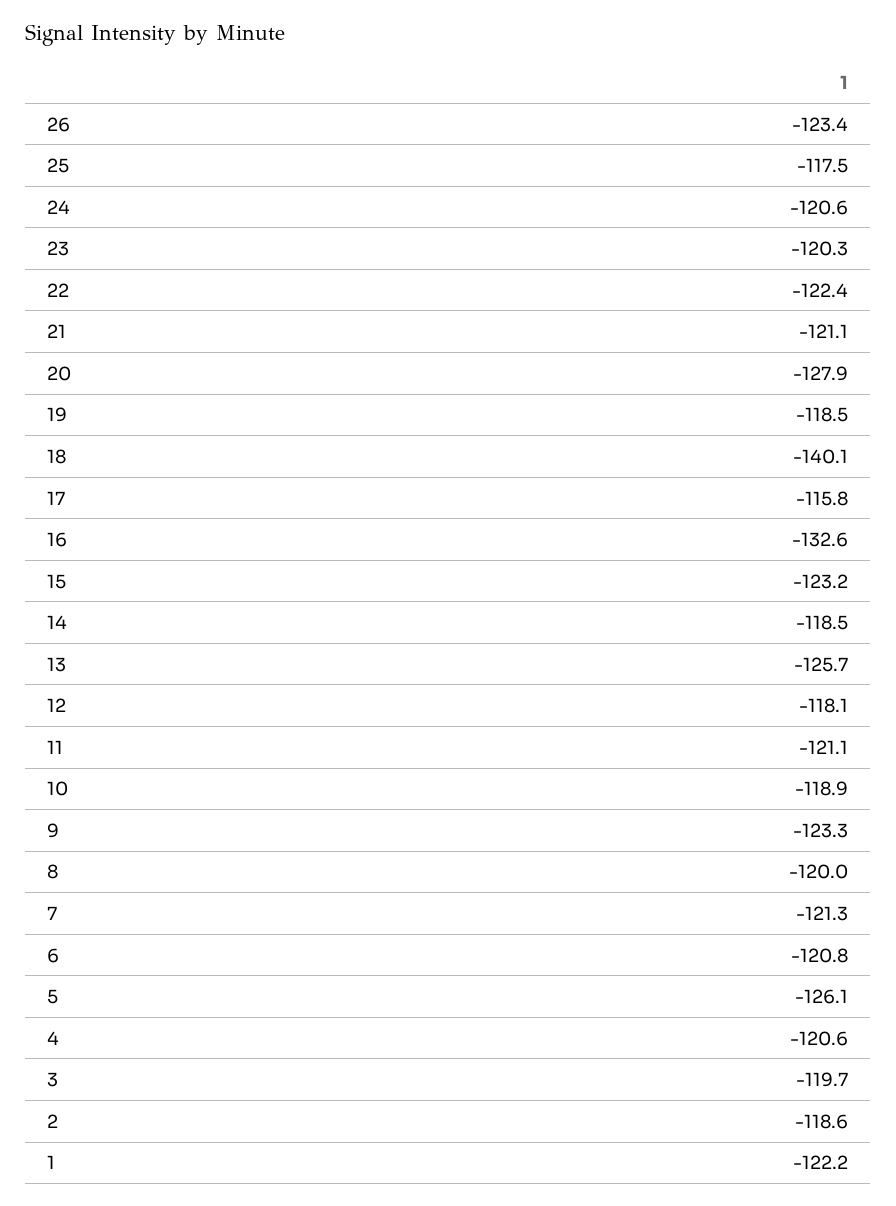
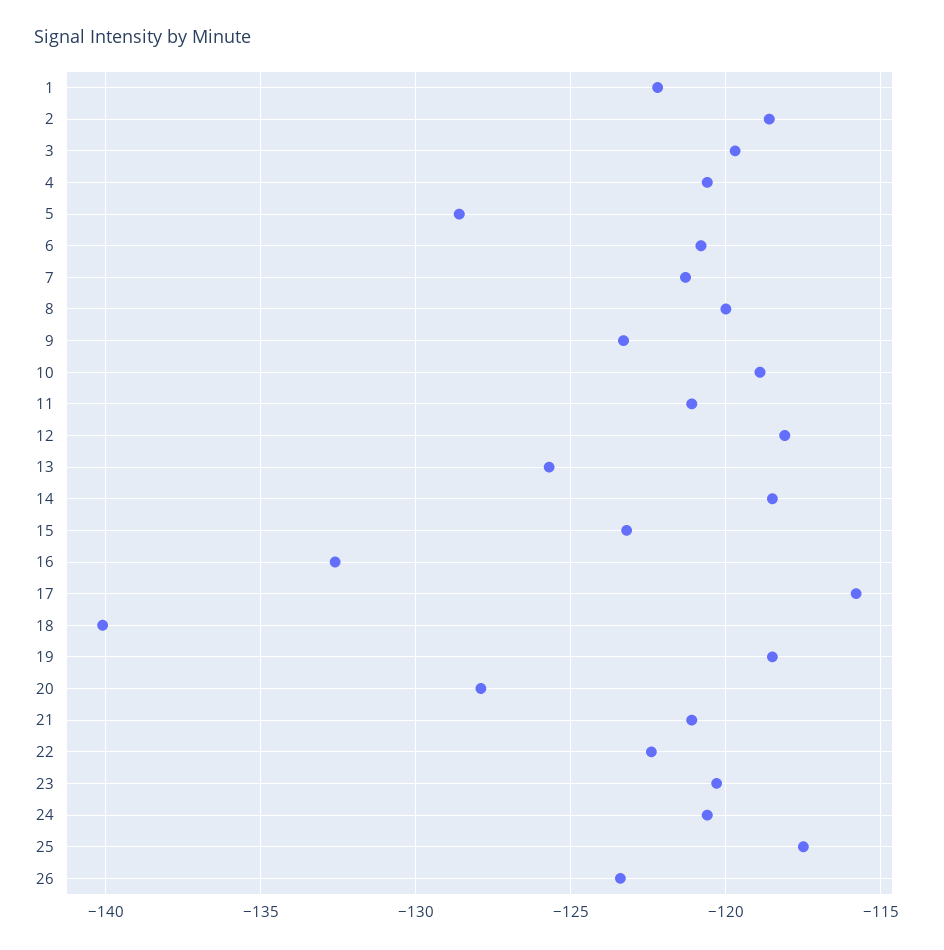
5: -126.1 -> -128.5

